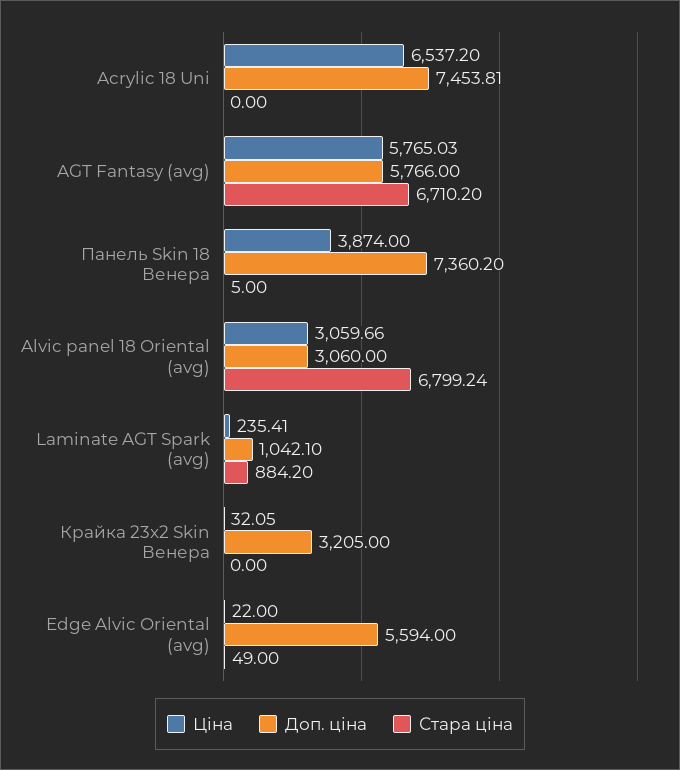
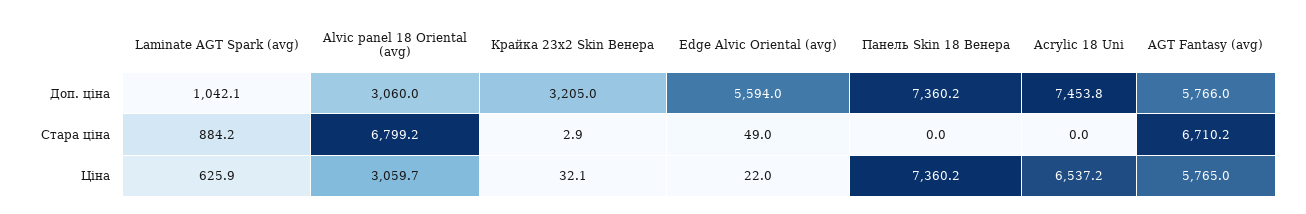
Ціна, Панель Skin 18 Венера: 3874 -> 7360.2
Стара ціна, Панель Skin 18 Венера: 5 -> 0
Ціна, Laminate AGT Spark (avg): 235.41 -> 625.9
Стара ціна, Крайка 23x2 Skin Венера: 0 -> 2.9

